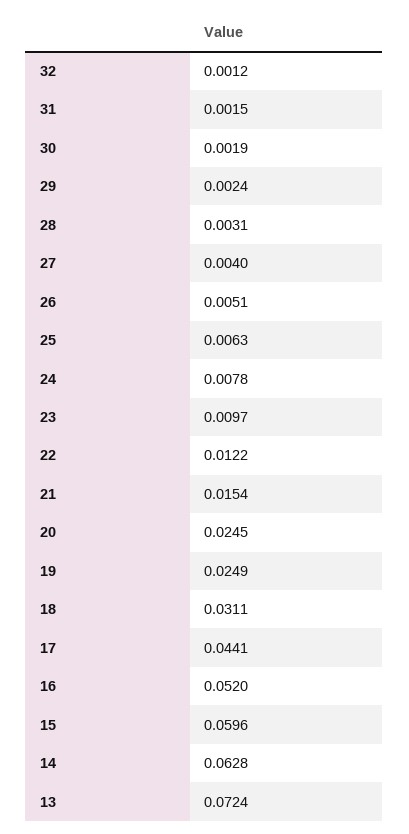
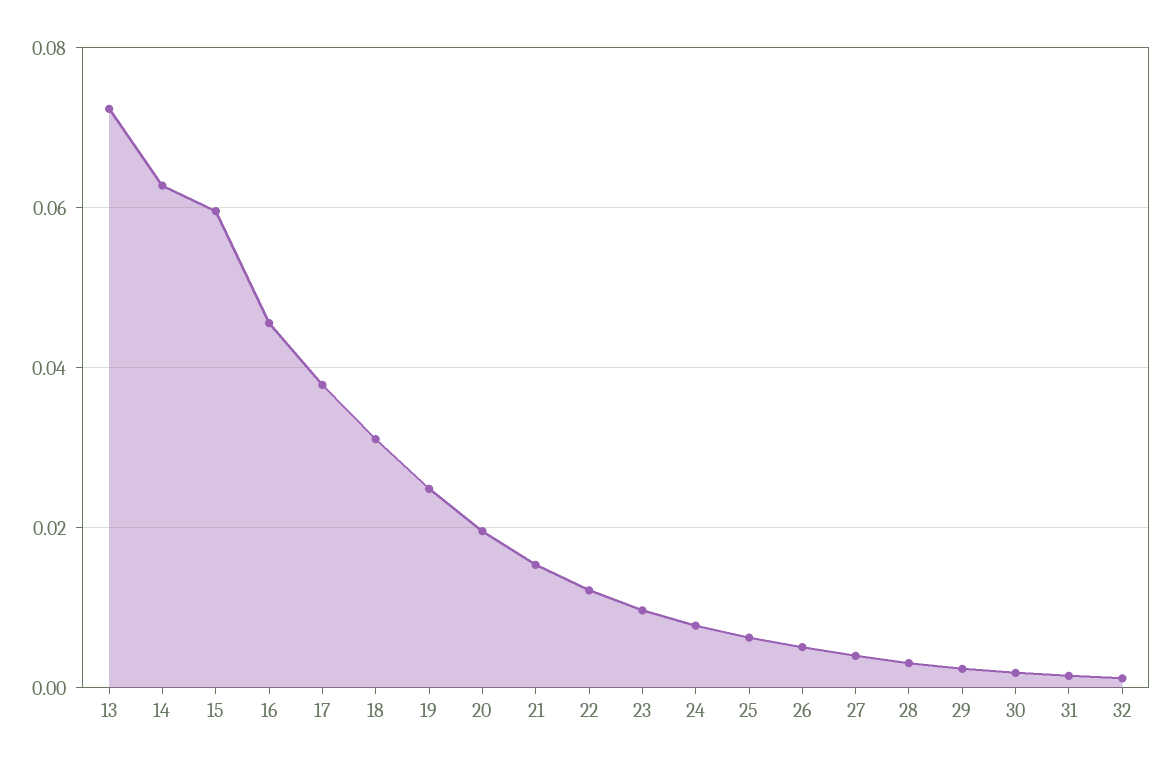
20: 0.0245 -> 0.02
17: 0.0441 -> 0.038
16: 0.052 -> 0.046

